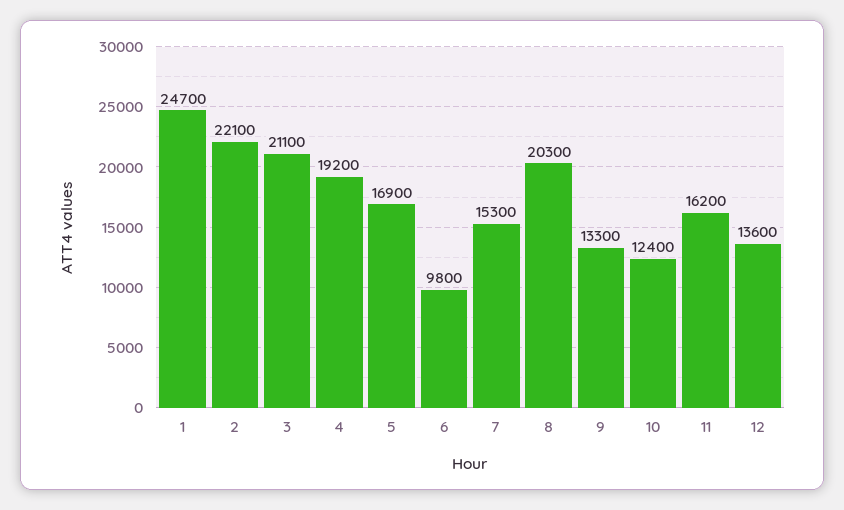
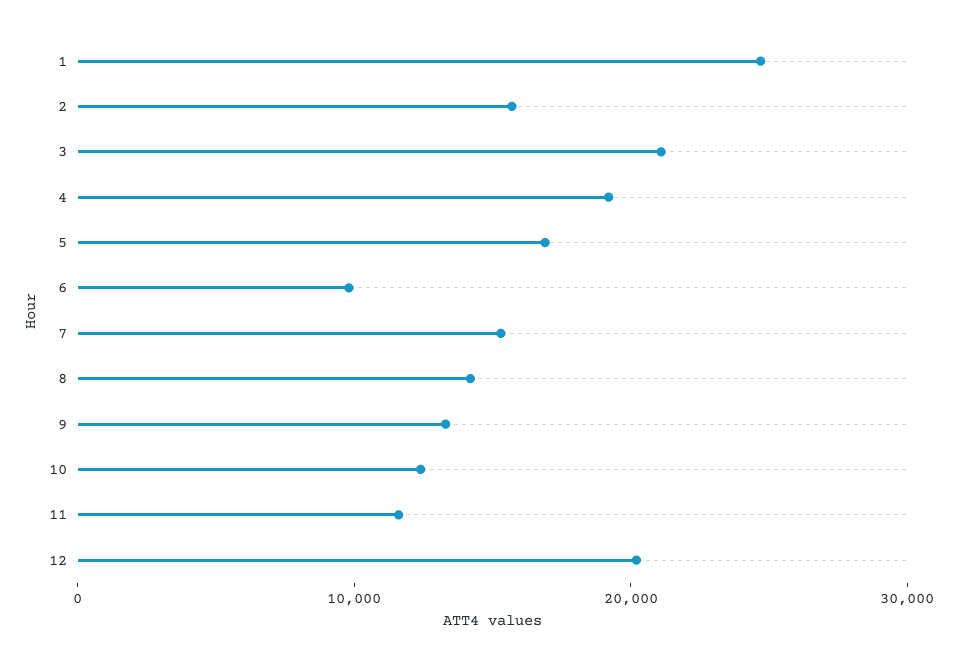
2: 22100 -> 16000
8: 20300 -> 14000
11: 16200 -> 12000
12: 13600 -> 20000

